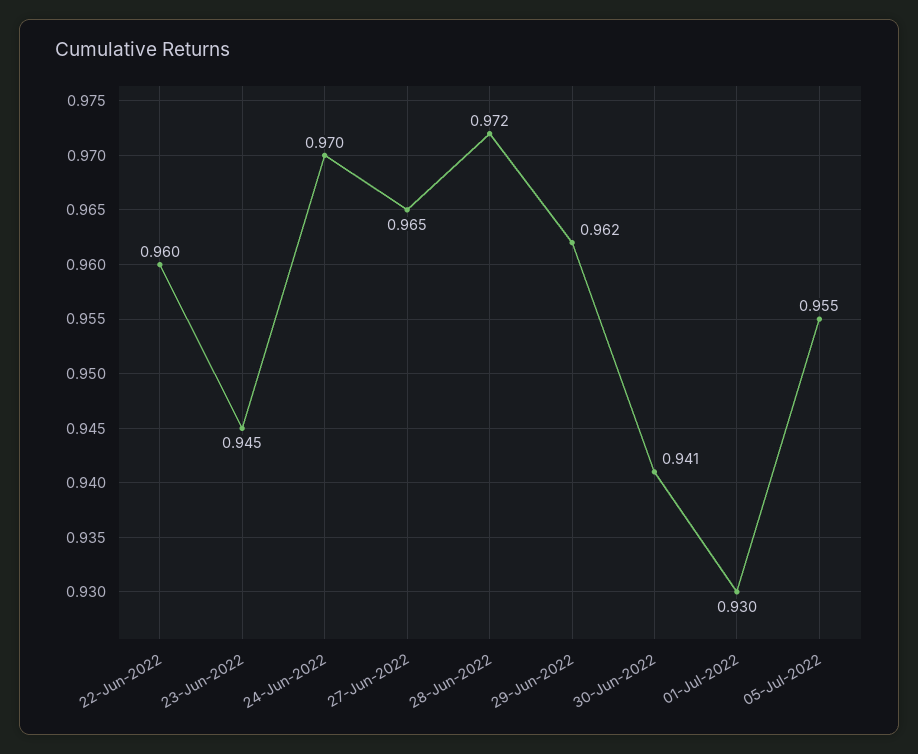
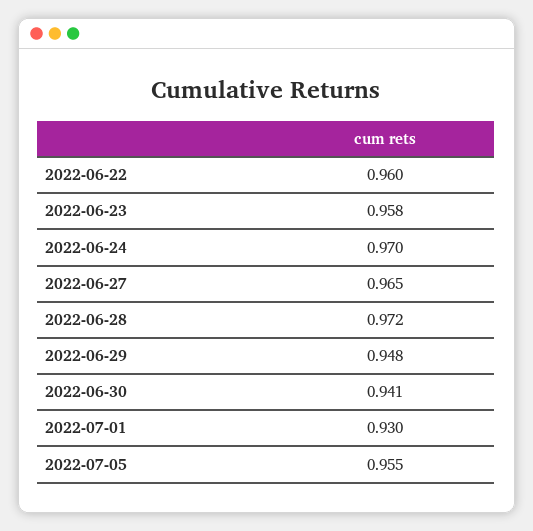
23-Jun-2022: 0.945 -> 0.958
29-Jun-2022: 0.962 -> 0.948

